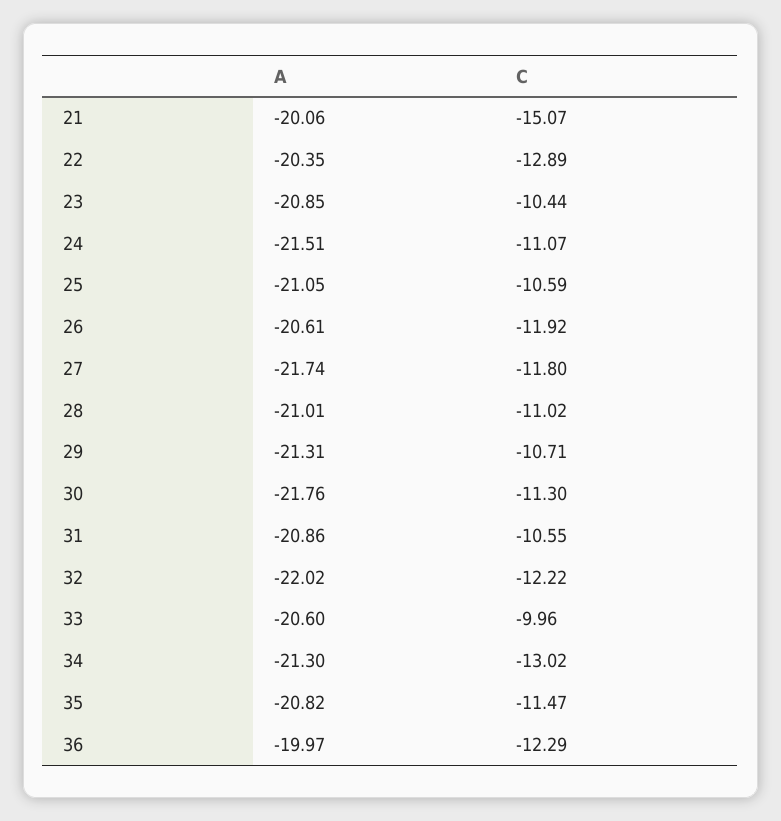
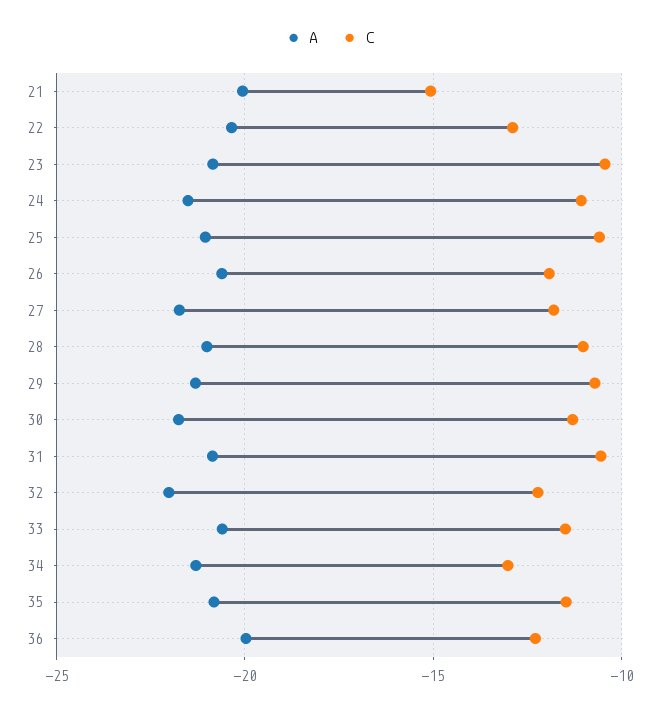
C, 33: -9.96 -> -11.5

